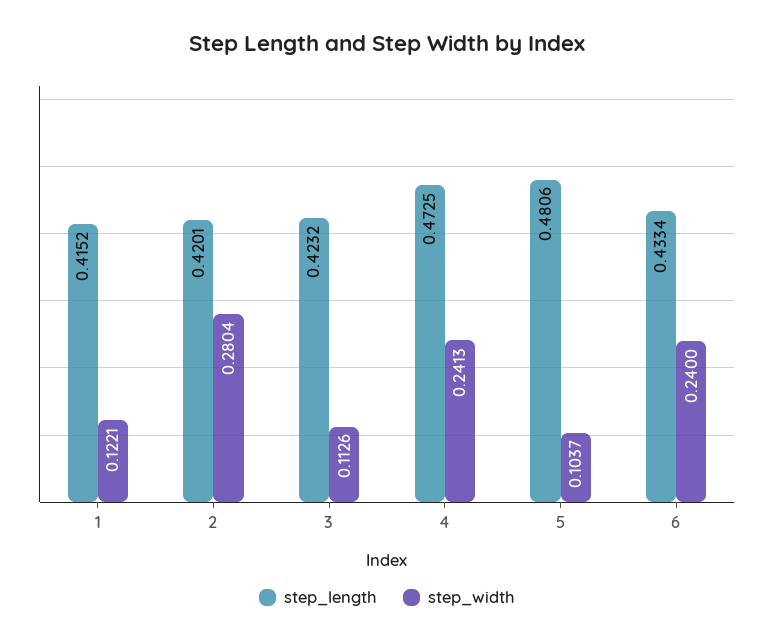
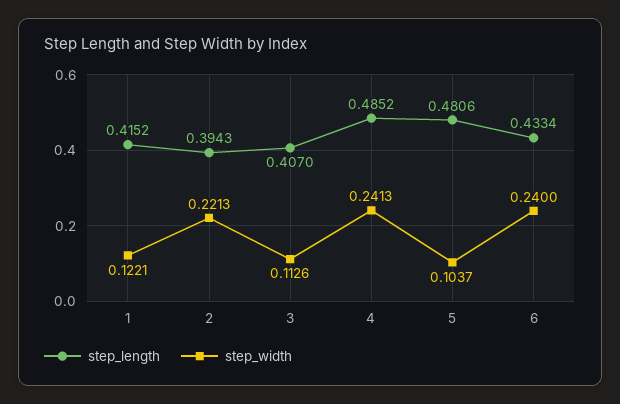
step_length, 2: 0.4201 -> 0.3943
step_width, 2: 0.2804 -> 0.2213
step_length, 3: 0.4232 -> 0.407
step_length, 4: 0.4725 -> 0.4852

